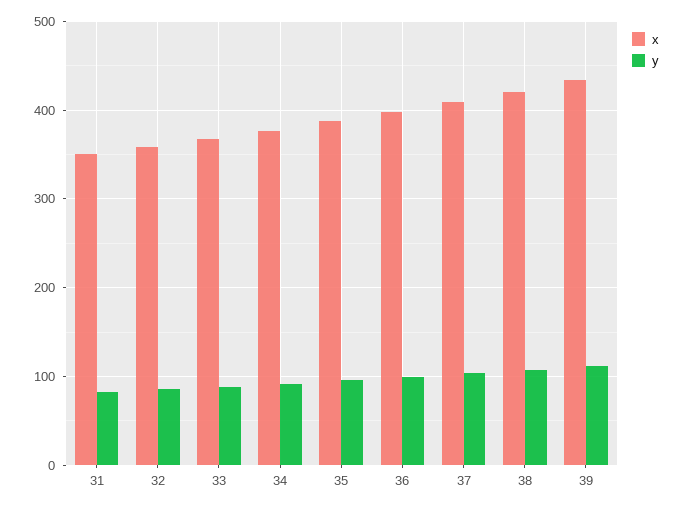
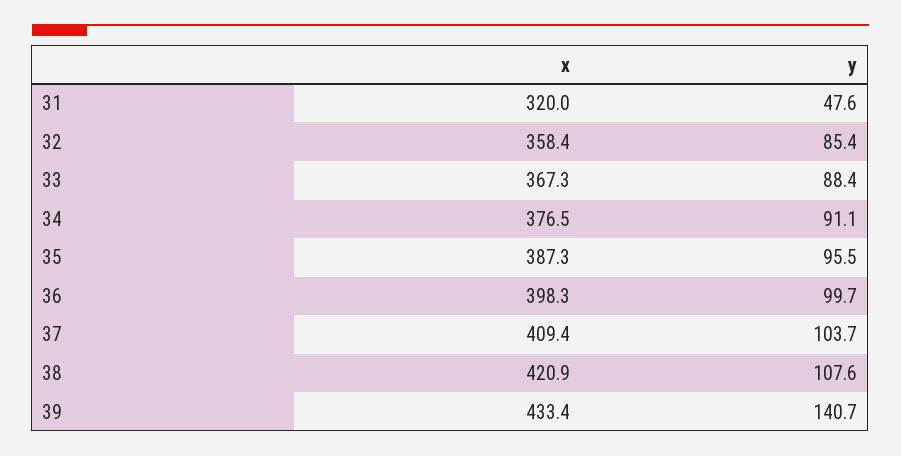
x, 31: 350 -> 320
y, 31: 80 -> 47.6
y, 39: 110 -> 140.7

